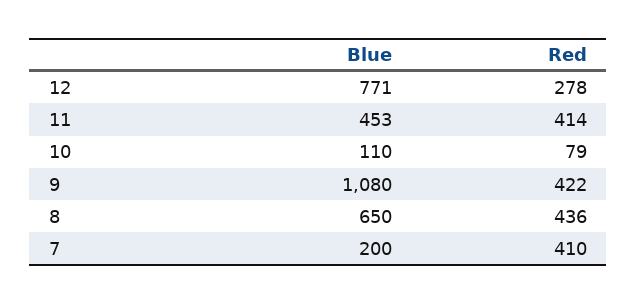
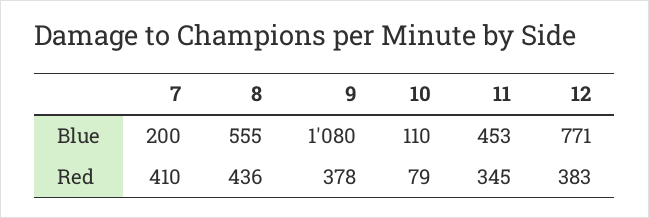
Red, 12: 278 -> 383
Red, 11: 414 -> 345
Red, 9: 422 -> 378
Blue, 8: 650 -> 555

